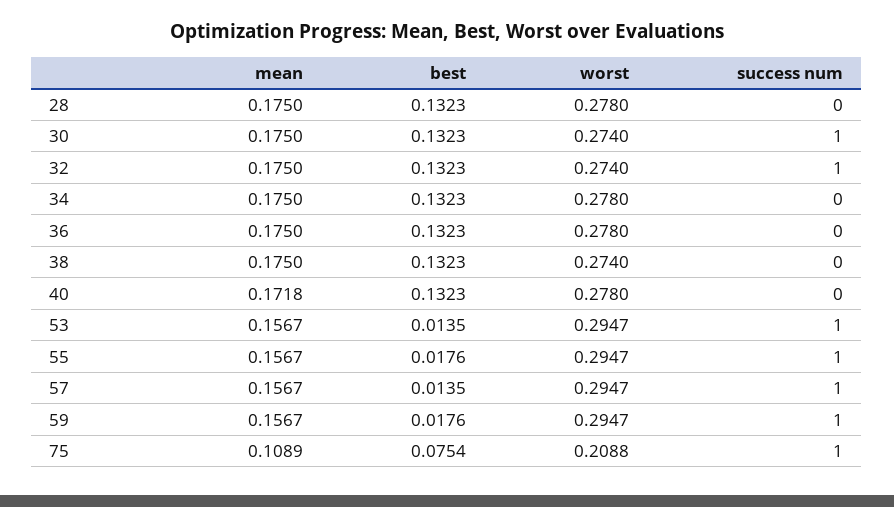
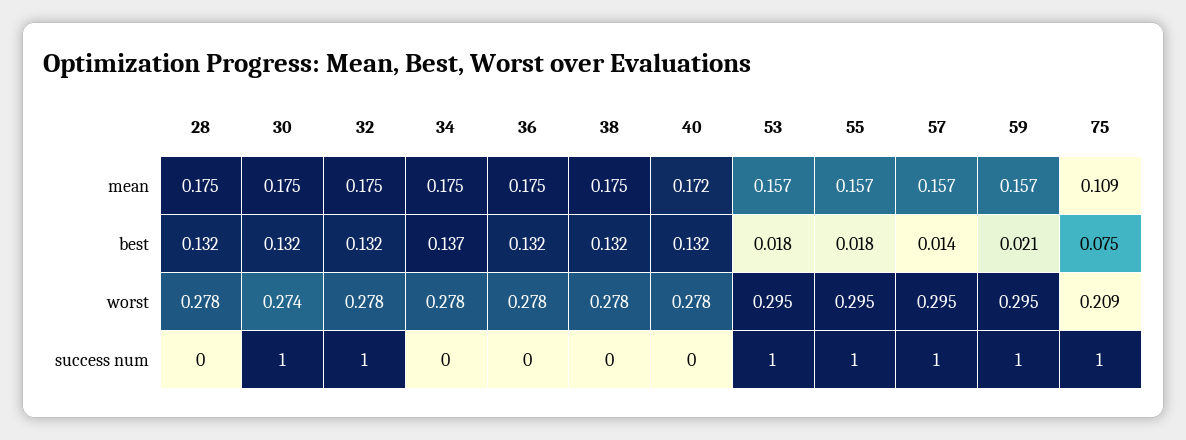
worst, 32: 0.274 -> 0.278
best, 34: 0.1323 -> 0.137
worst, 38: 0.274 -> 0.278
best, 53: 0.0135 -> 0.018
best, 59: 0.0176 -> 0.021

